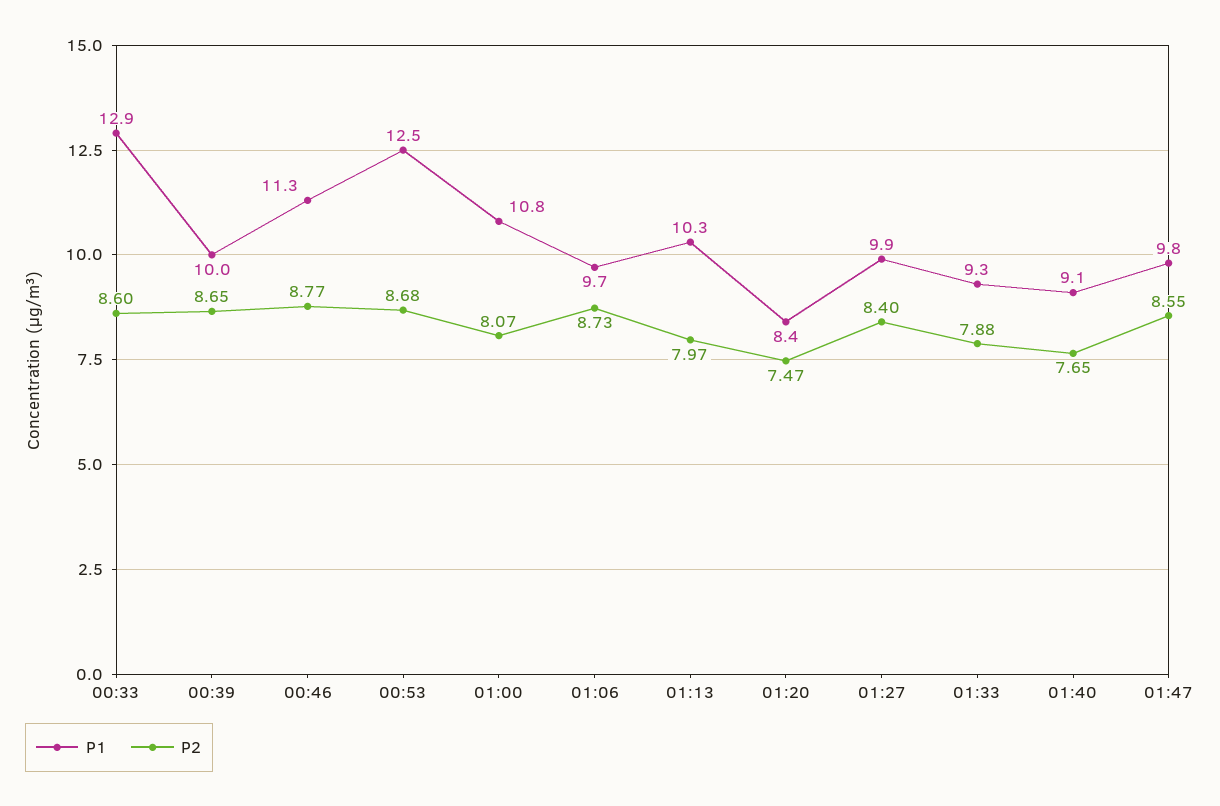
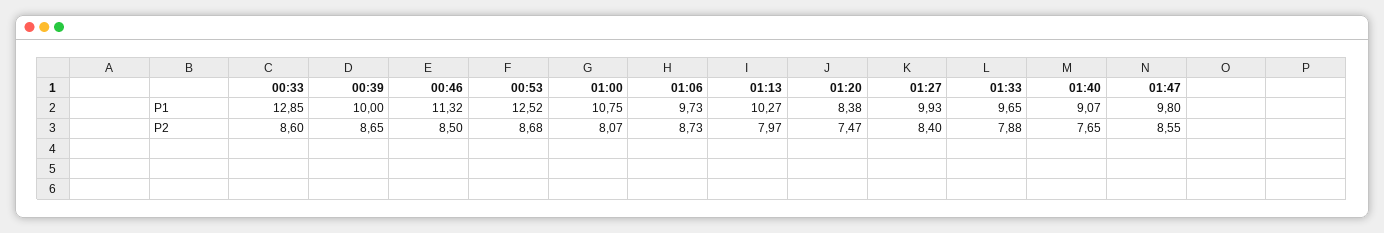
P2, 00:46: 8.77 -> 8.5
P1, 01:33: 9.3 -> 9.65

